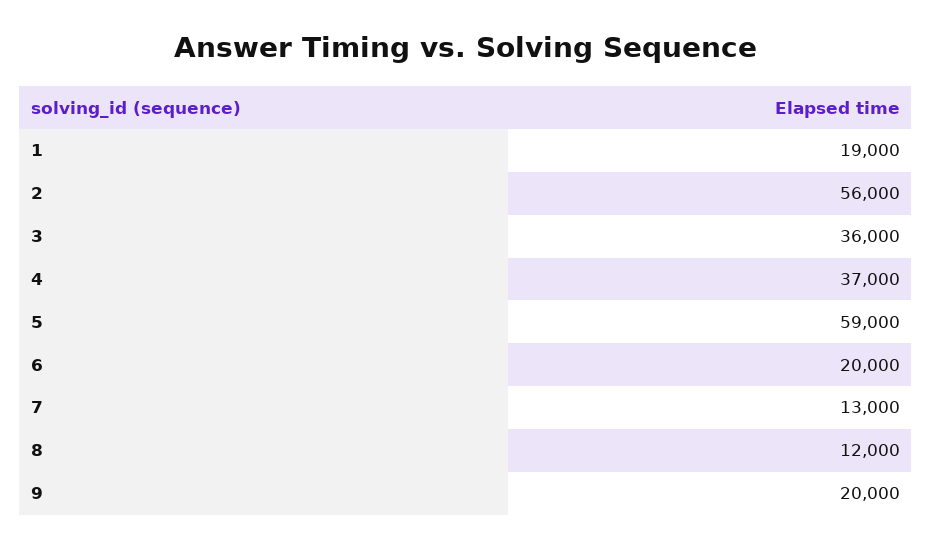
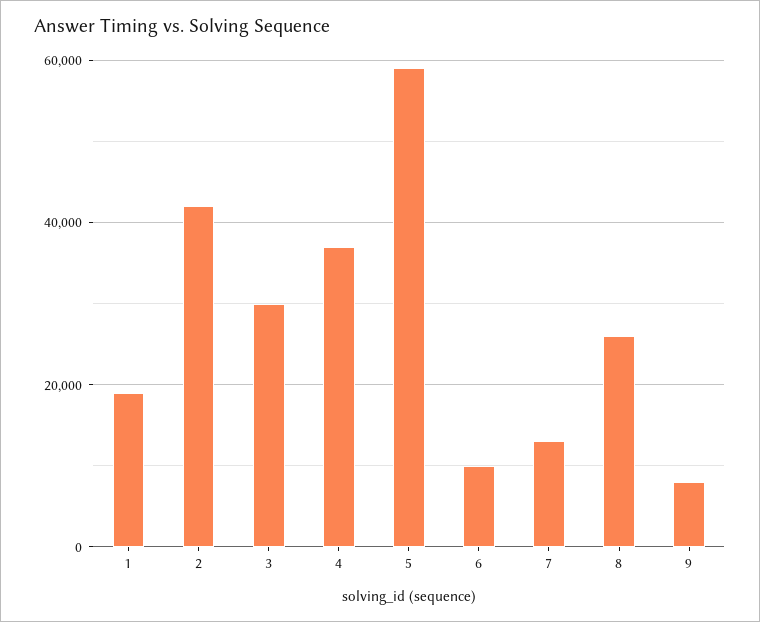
2: 56000 -> 42000
3: 36000 -> 30000
6: 20000 -> 10000
8: 12000 -> 26000
9: 20000 -> 8000

